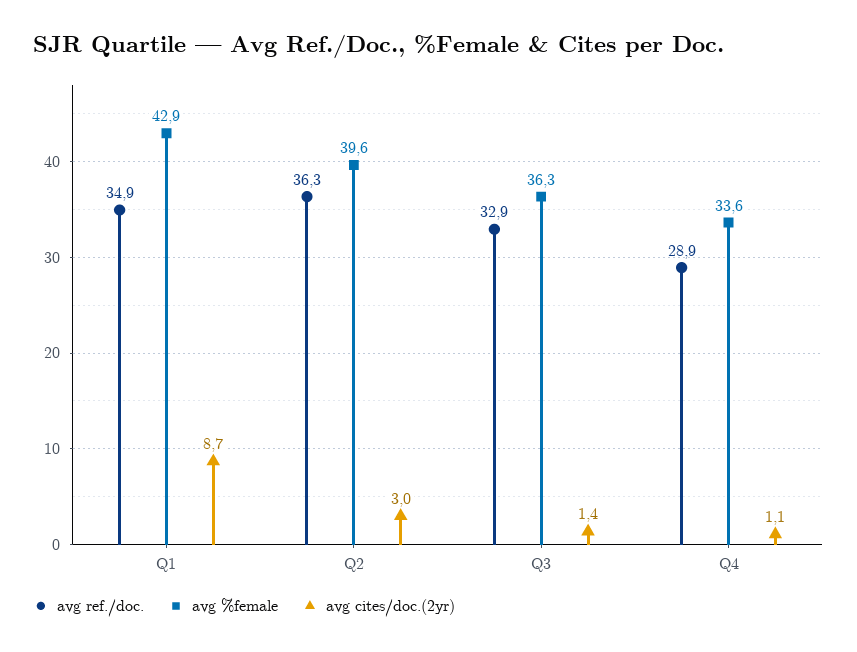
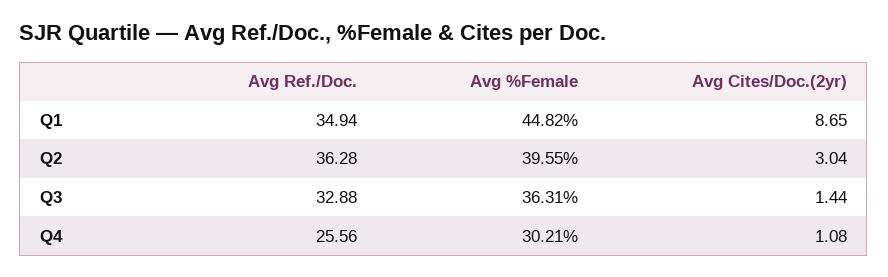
avg %female, Q1: 42.9 -> 44.82
avg ref./doc., Q4: 28.9 -> 25.56
avg %female, Q4: 33.6 -> 30.21

